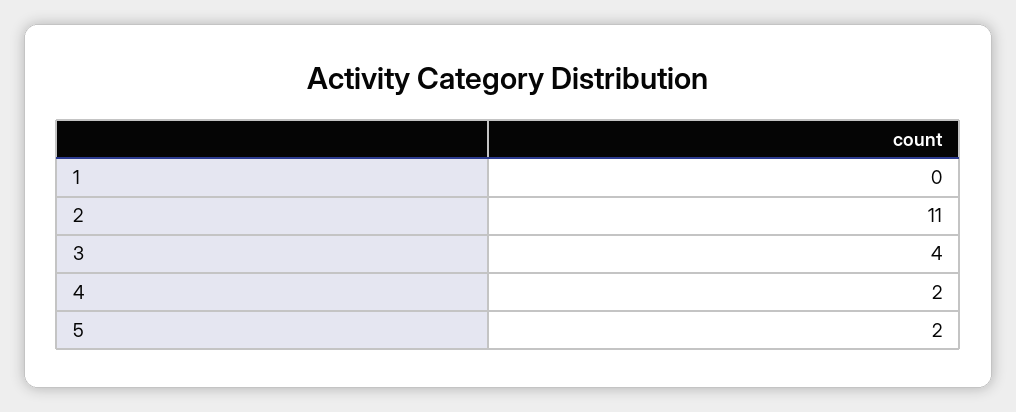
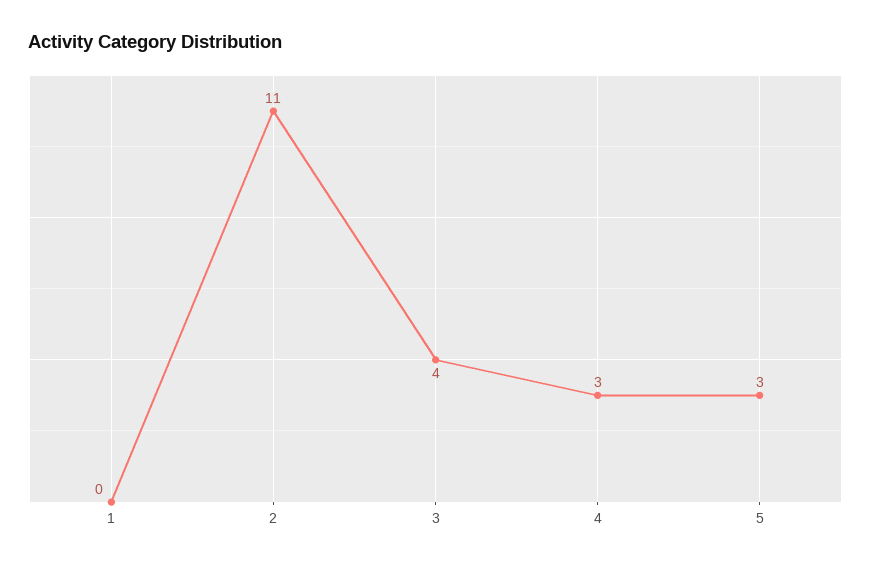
4: 2 -> 3
5: 2 -> 3

